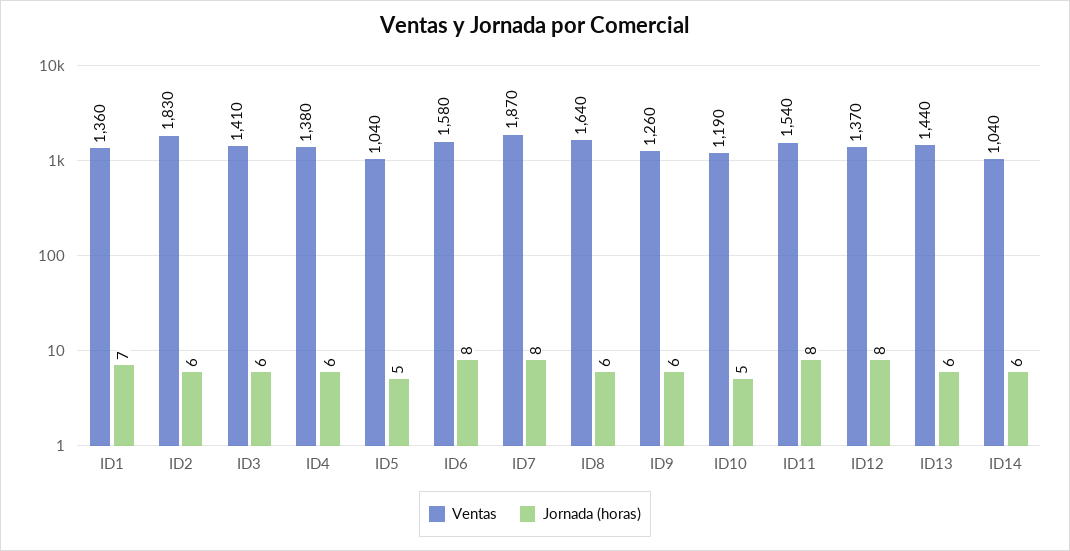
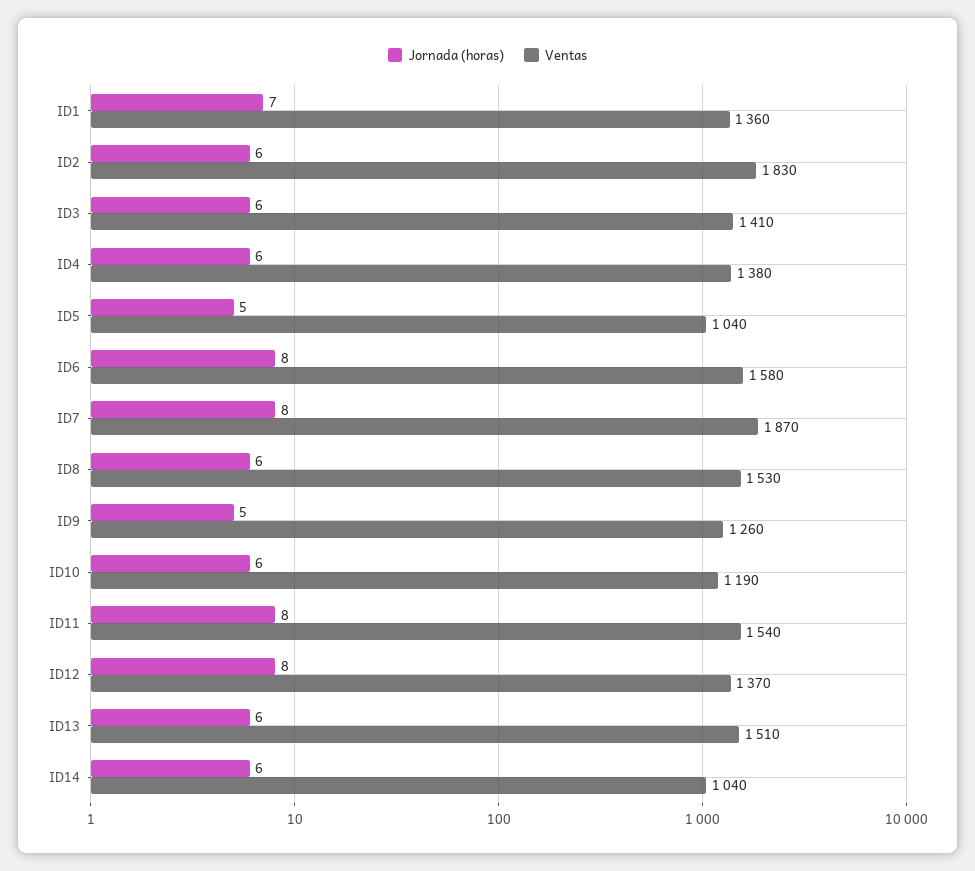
Ventas, ID8: 1640 -> 1530
Jornada (horas), ID9: 6 -> 5
Jornada (horas), ID10: 5 -> 6
Ventas, ID13: 1440 -> 1510

